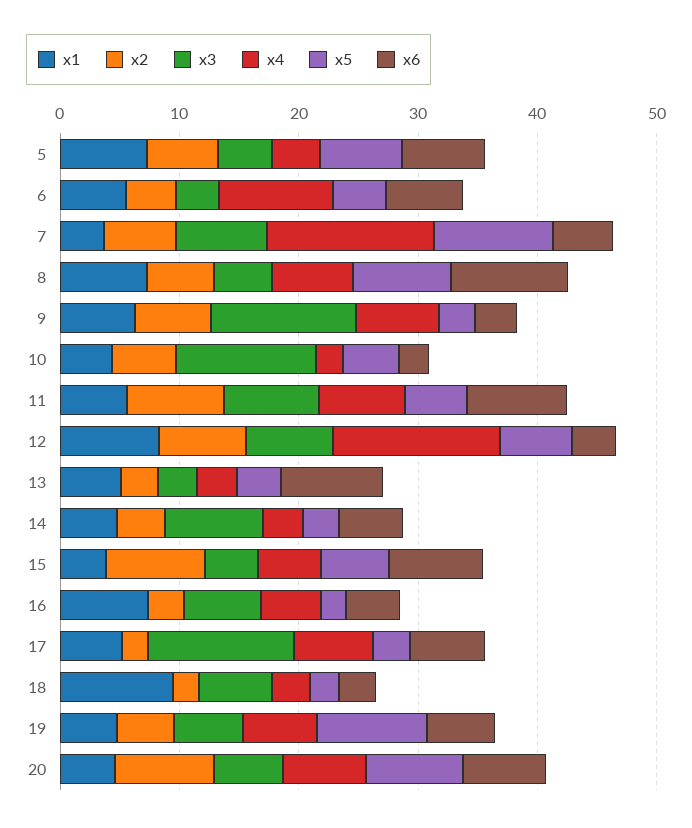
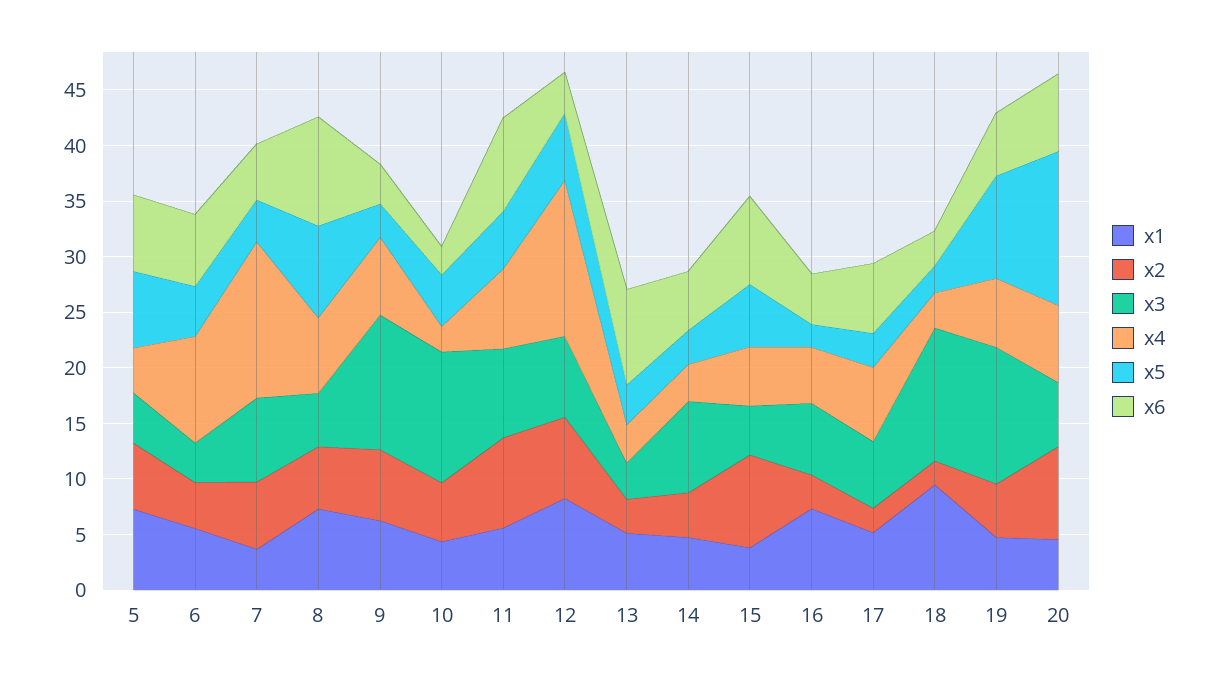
x5, 7: 10 -> 4
x3, 17: 12 -> 6
x3, 18: 6 -> 12
x3, 19: 6 -> 12
x5, 20: 8 -> 14

